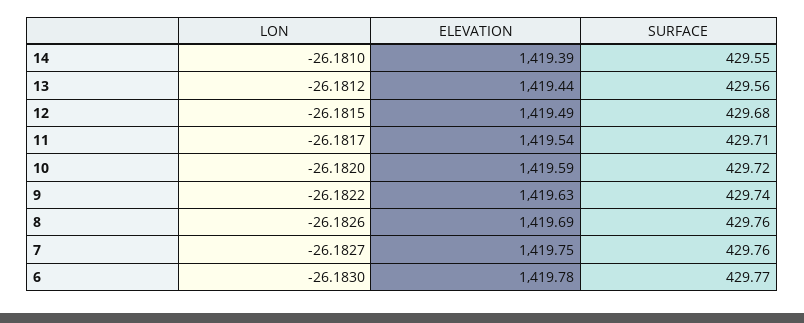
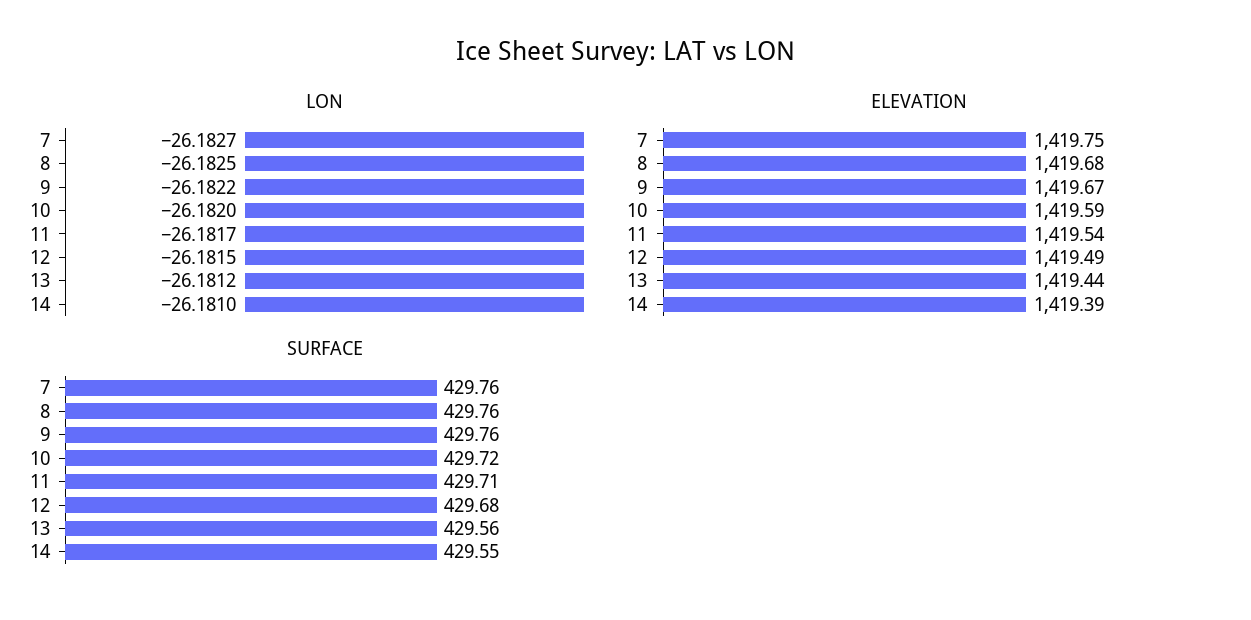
ELEVATION, 9: 1419.63 -> 1419.67
SURFACE, 9: 429.74 -> 429.76
LON, 8: -26.1826 -> -26.1825
ELEVATION, 8: 1419.69 -> 1419.68
LON, 6: -26.183 -> none
ELEVATION, 6: 1419.78 -> none
SURFACE, 6: 429.77 -> none

